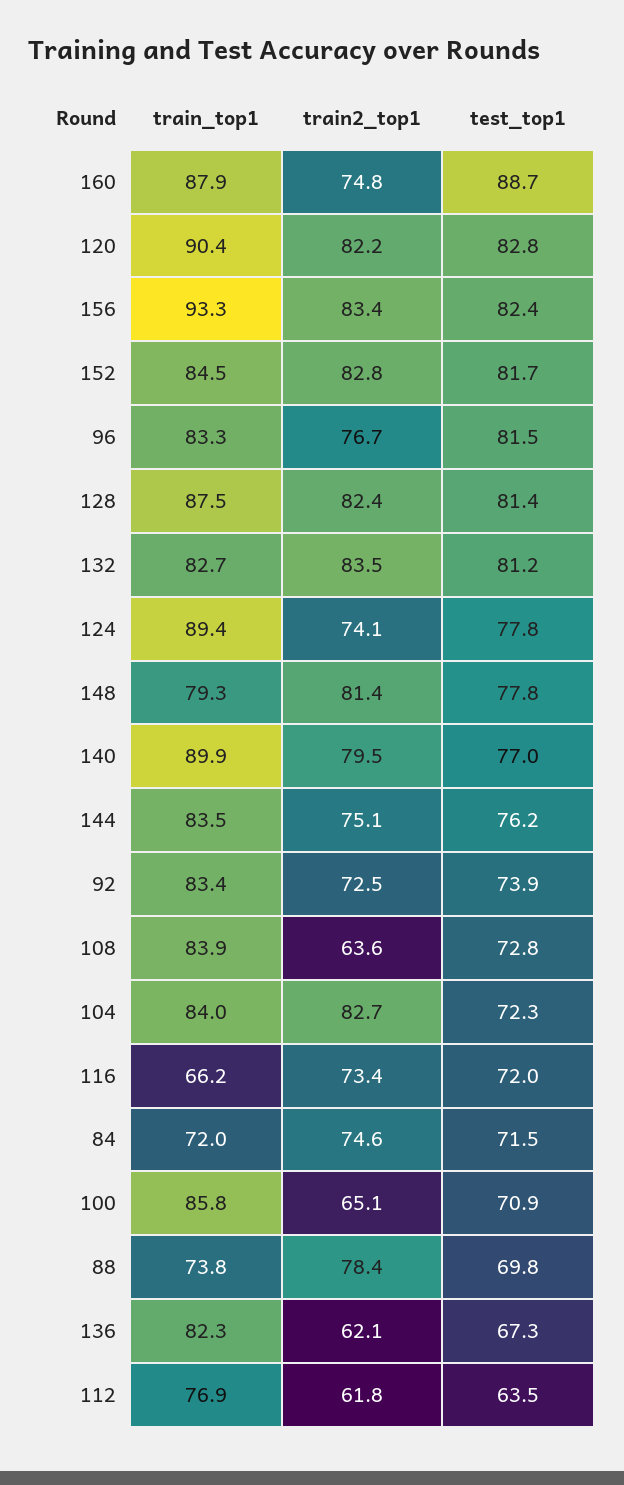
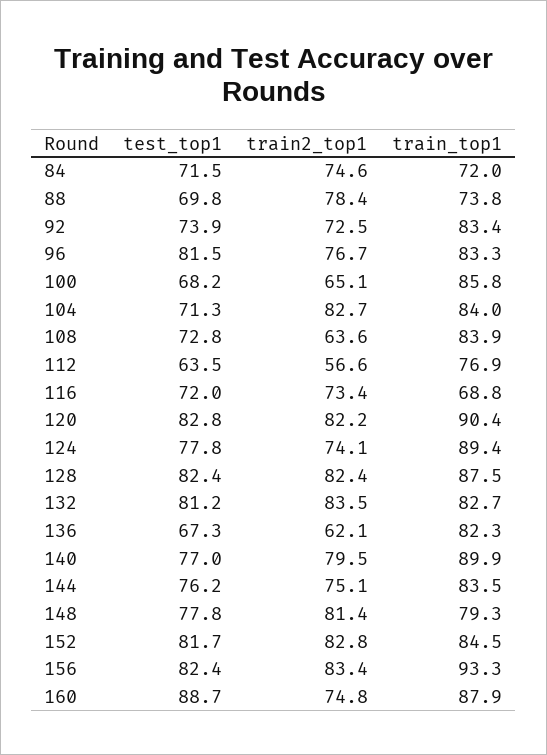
test_top1, 128: 81.4 -> 82.4
test_top1, 104: 72.3 -> 71.3
train_top1, 116: 66.2 -> 68.8
test_top1, 100: 70.9 -> 68.2
train2_top1, 112: 61.8 -> 56.6

